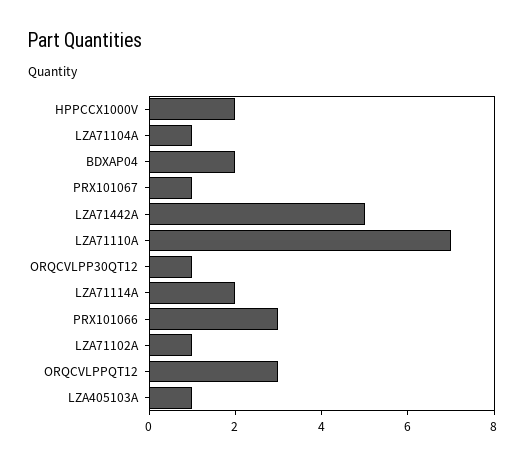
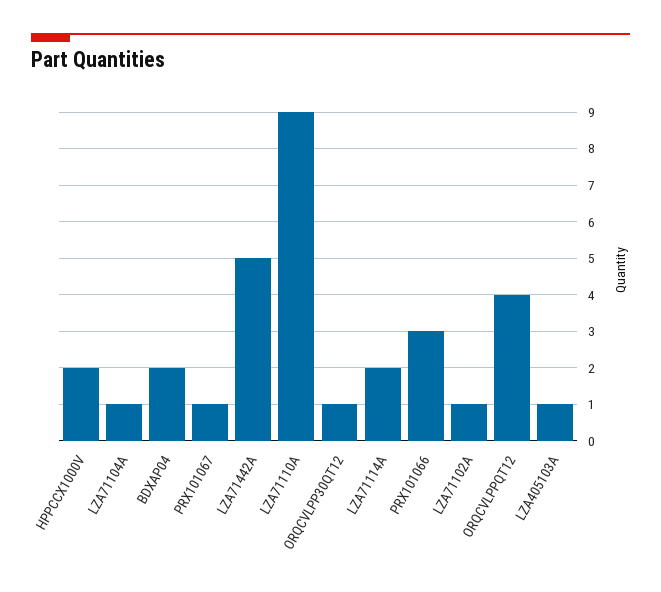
LZA71110A: 7 -> 9
ORQCVLPPQT12: 3 -> 4

